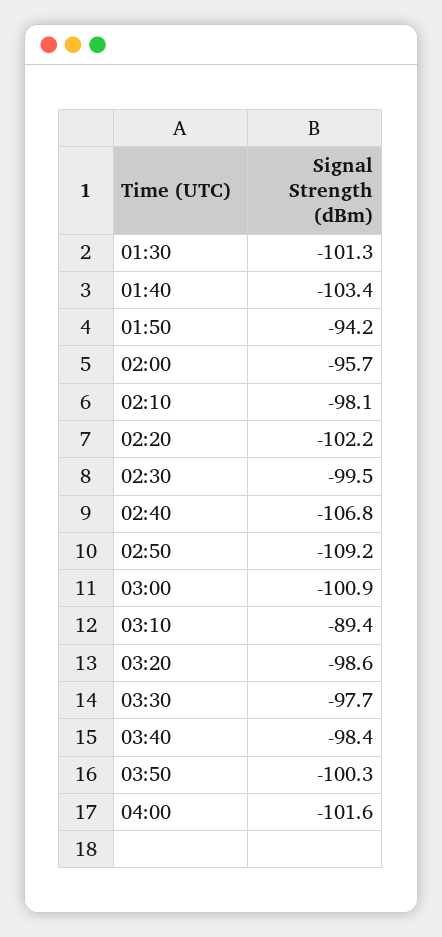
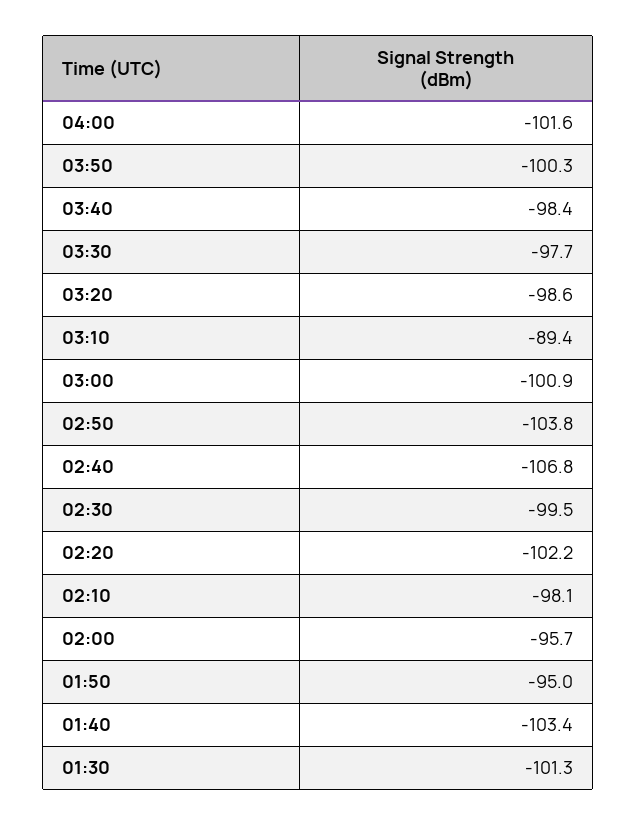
01:50: -94.2 -> -95
02:50: -109.2 -> -103.8

